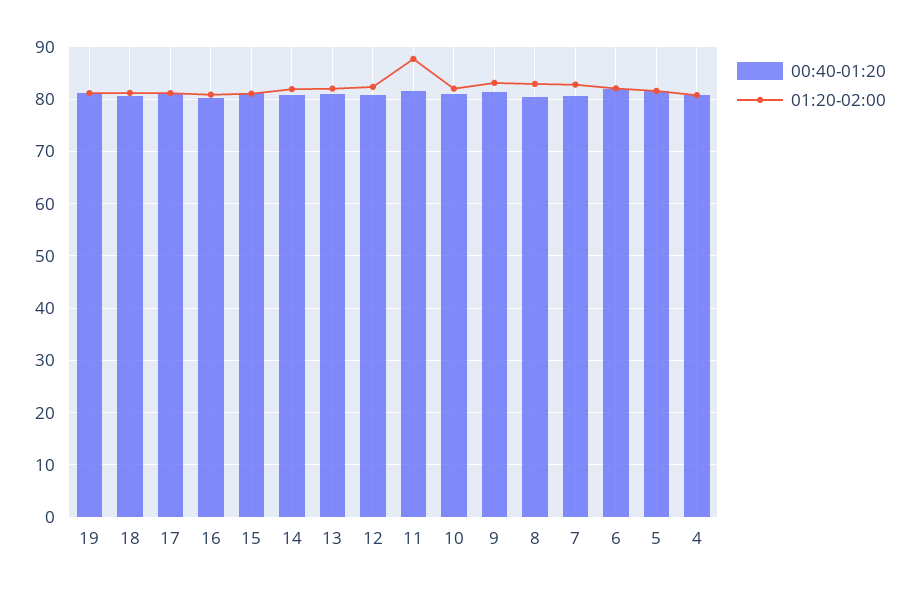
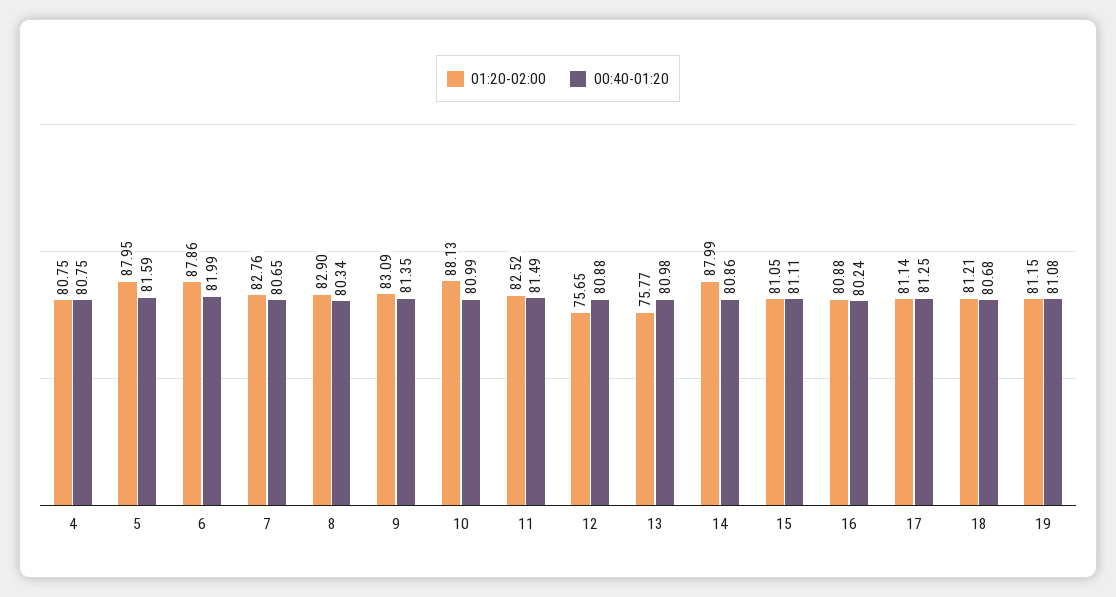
01:20-02:00, 14: 82 -> 87.99
01:20-02:00, 13: 82 -> 75.77
01:20-02:00, 12: 82 -> 75.65
01:20-02:00, 11: 88 -> 82.52
01:20-02:00, 10: 82 -> 88.13
01:20-02:00, 6: 82 -> 87.86
01:20-02:00, 5: 82 -> 87.95

